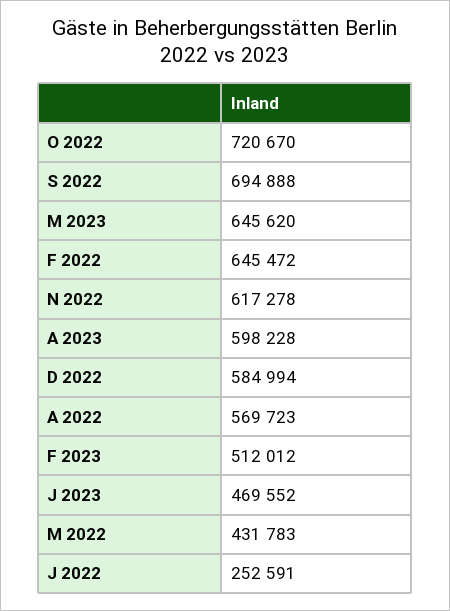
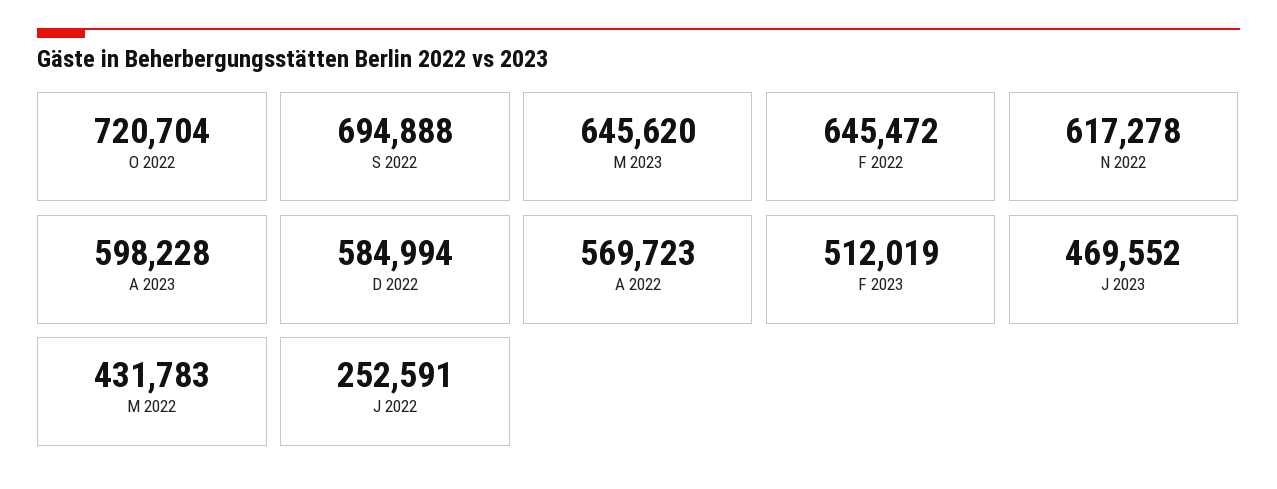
O 2022: 720670 -> 720704
F 2023: 512012 -> 512019

